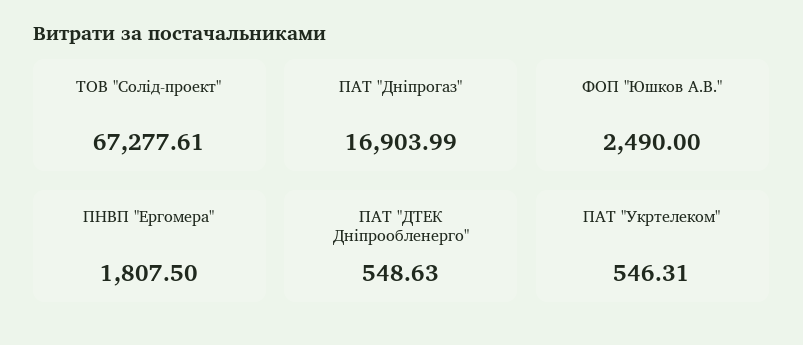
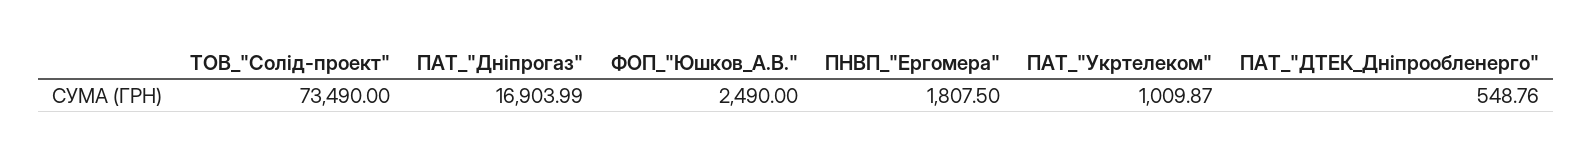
ТОВ "Солід-проект": 67277.61 -> 73490
ПАТ "ДТЕК Дніпрообленерго": 548.63 -> 548.76
ПАТ "Укртелеком": 546.31 -> 1009.87

